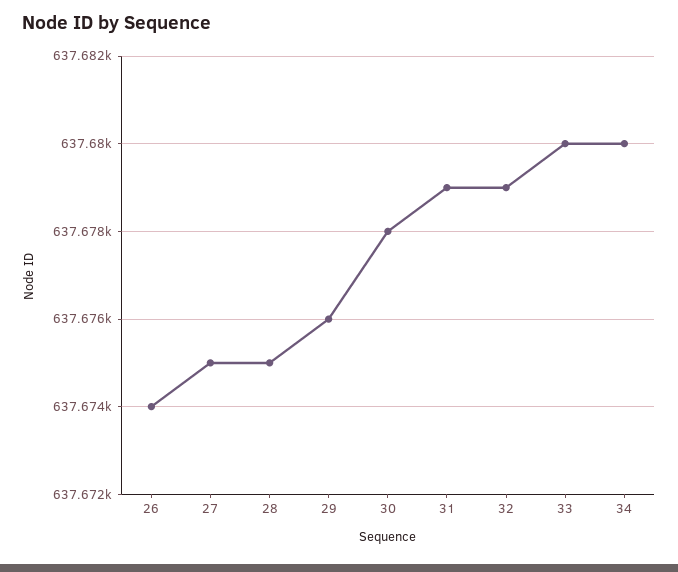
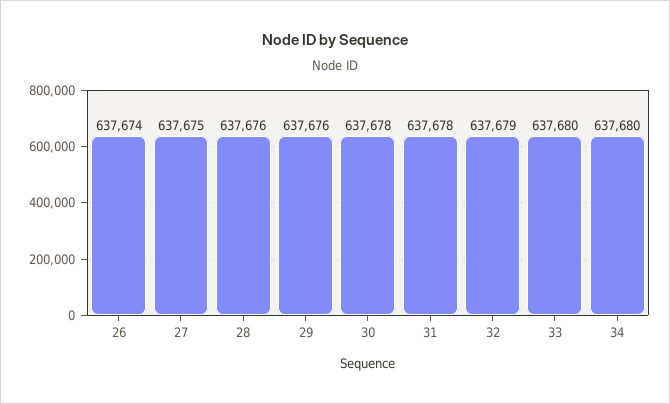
28: 637675 -> 637676
31: 637679 -> 637678

